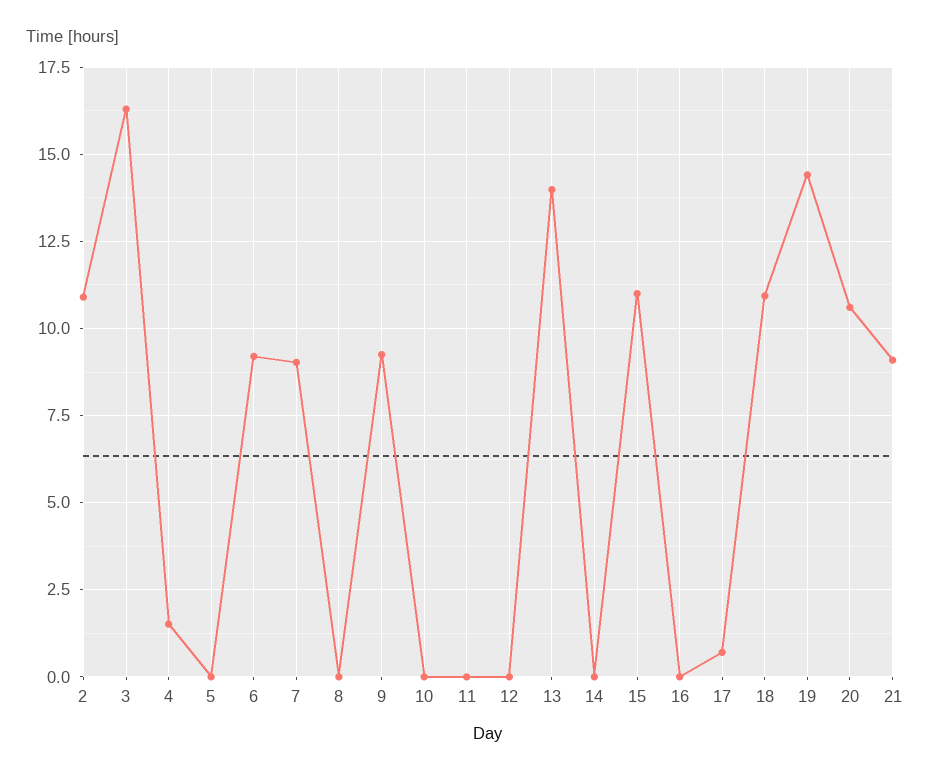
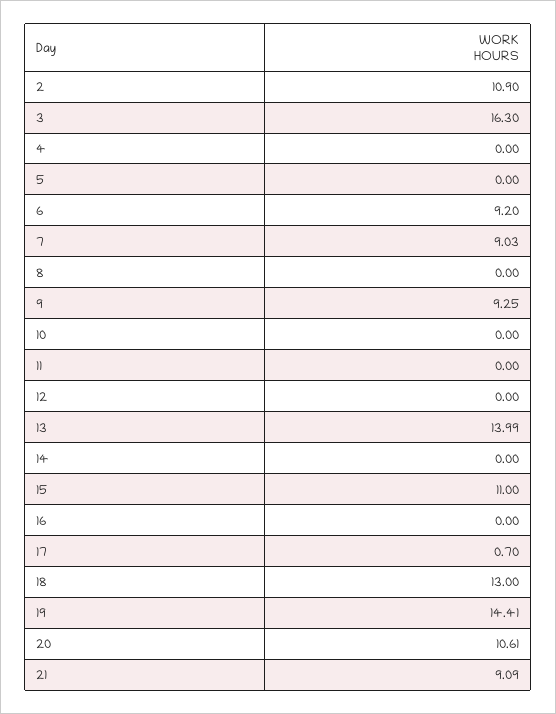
4: 1.5 -> 0
18: 11 -> 13

